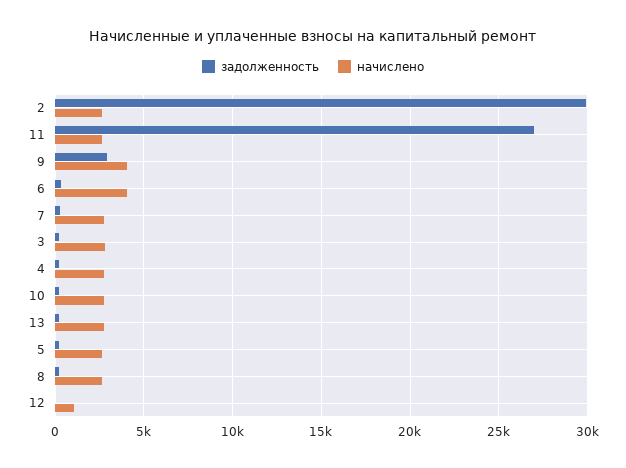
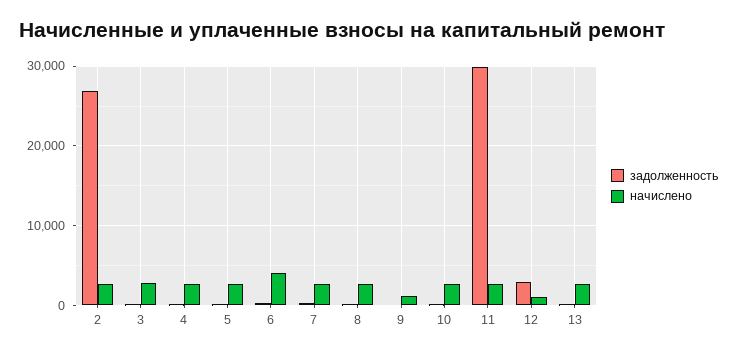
задолженность, 2: 30000 -> 27000
задолженность, 11: 27000 -> 30000
задолженность, 9: 3000 -> 0
начислено, 9: 4000 -> 1000
задолженность, 12: 0 -> 3000

